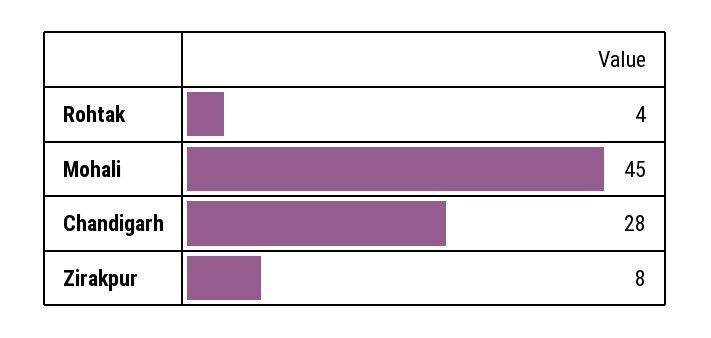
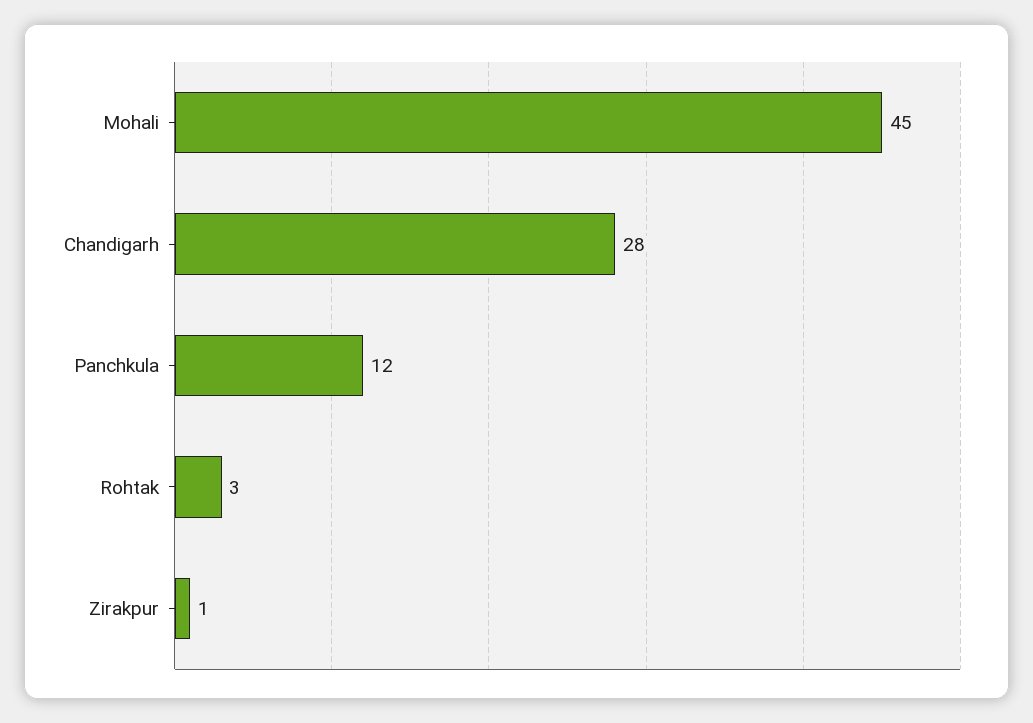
Rohtak: 4 -> 3
Zirakpur: 8 -> 1
Panchkula: none -> 12

